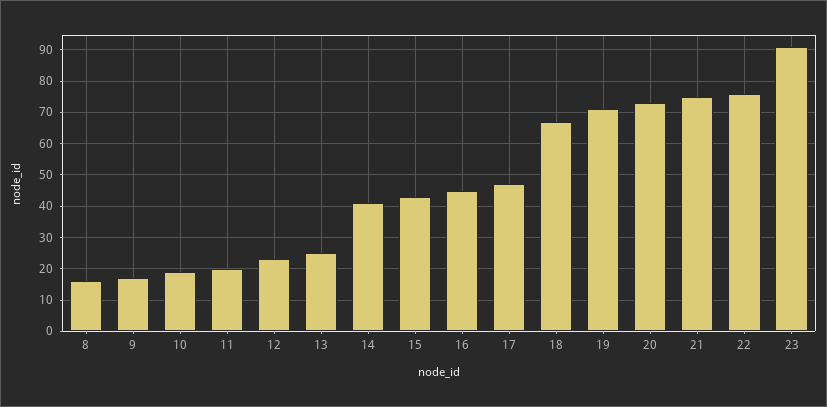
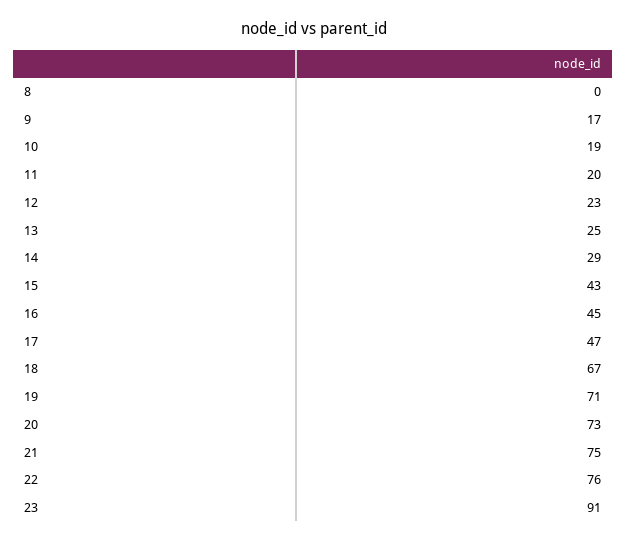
8: 15 -> 0
14: 40 -> 29

